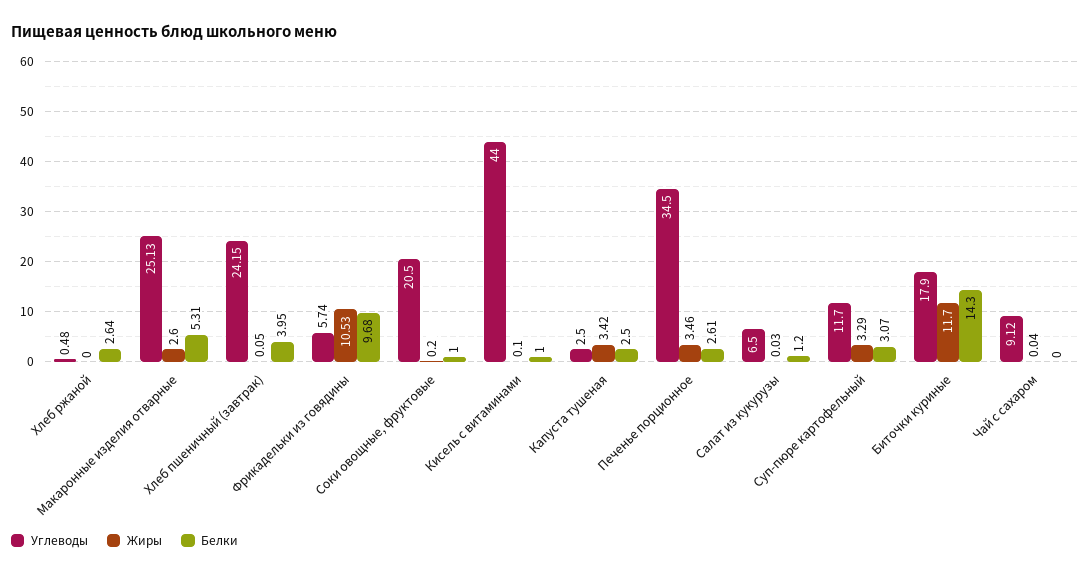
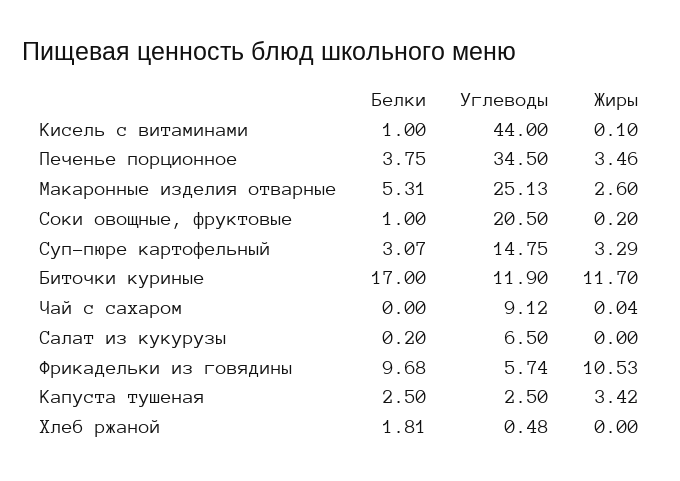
Белки, Хлеб ржаной: 2.64 -> 1.81
Углеводы, Хлеб пшеничный (завтрак): 24.15 -> none
Жиры, Хлеб пшеничный (завтрак): 0.05 -> none
Белки, Хлеб пшеничный (завтрак): 3.95 -> none
Белки, Печенье порционное: 2.61 -> 3.75
Жиры, Салат из кукурузы: 0.03 -> 0
Белки, Салат из кукурузы: 1.2 -> 0.2
Углеводы, Суп-пюре картофельный: 11.7 -> 14.75
Углеводы, Биточки куриные: 17.9 -> 11.9
Белки, Биточки куриные: 14.3 -> 17

